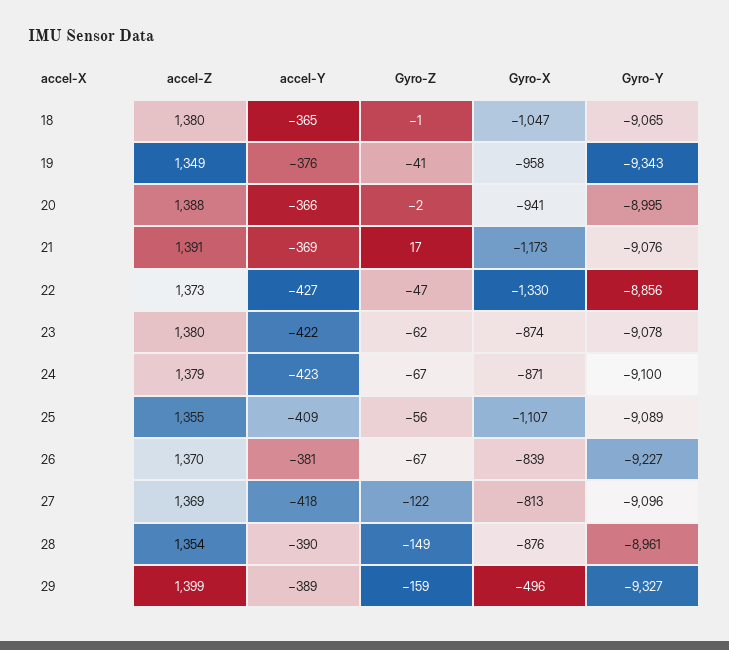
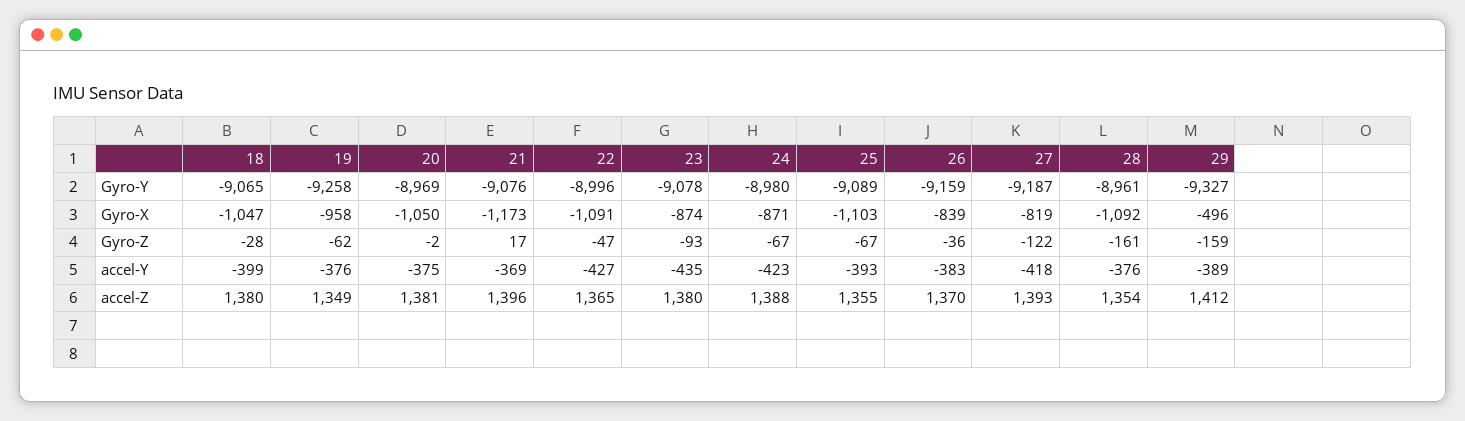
accel-Y, 18: -365 -> -399
Gyro-Z, 18: -1 -> -28
Gyro-Z, 19: -41 -> -62
Gyro-Y, 19: -9343 -> -9258
accel-Z, 20: 1388 -> 1381
accel-Y, 20: -366 -> -375
Gyro-X, 20: -941 -> -1050
Gyro-Y, 20: -8995 -> -8969
accel-Z, 21: 1391 -> 1396
accel-Z, 22: 1373 -> 1365
Gyro-X, 22: -1330 -> -1091
Gyro-Y, 22: -8856 -> -8996
accel-Y, 23: -422 -> -435
Gyro-Z, 23: -62 -> -93
accel-Z, 24: 1379 -> 1388
Gyro-Y, 24: -9100 -> -8980
accel-Y, 25: -409 -> -393
Gyro-Z, 25: -56 -> -67
Gyro-X, 25: -1107 -> -1103
accel-Y, 26: -381 -> -383
Gyro-Z, 26: -67 -> -36
Gyro-Y, 26: -9227 -> -9159
accel-Z, 27: 1369 -> 1393
Gyro-X, 27: -813 -> -819
Gyro-Y, 27: -9096 -> -9187
accel-Y, 28: -390 -> -376
Gyro-Z, 28: -149 -> -161
Gyro-X, 28: -876 -> -1092
accel-Z, 29: 1399 -> 1412

